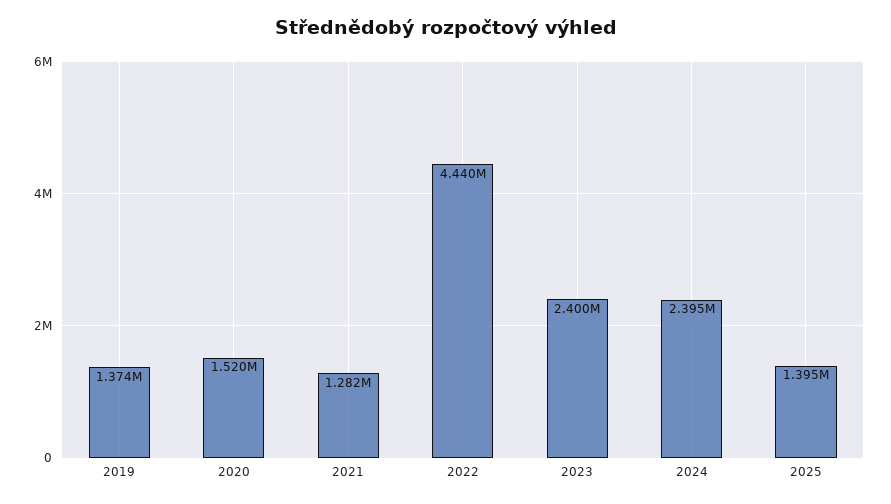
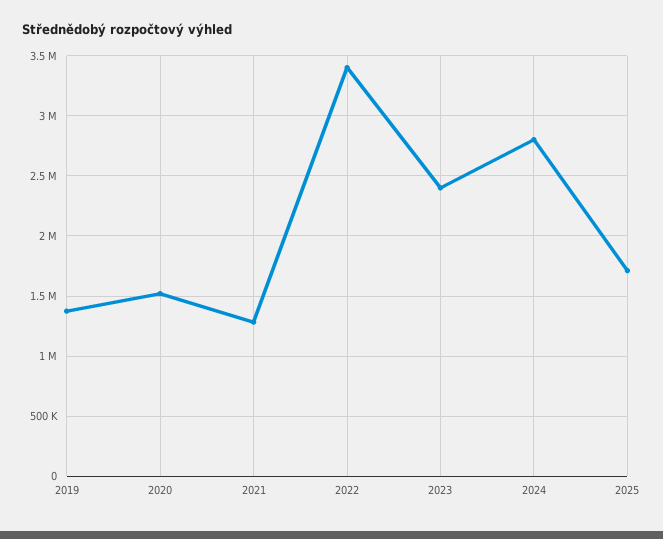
2022: 4440000 -> 3400000
2024: 2395000 -> 2800000
2025: 1395000 -> 1700000

